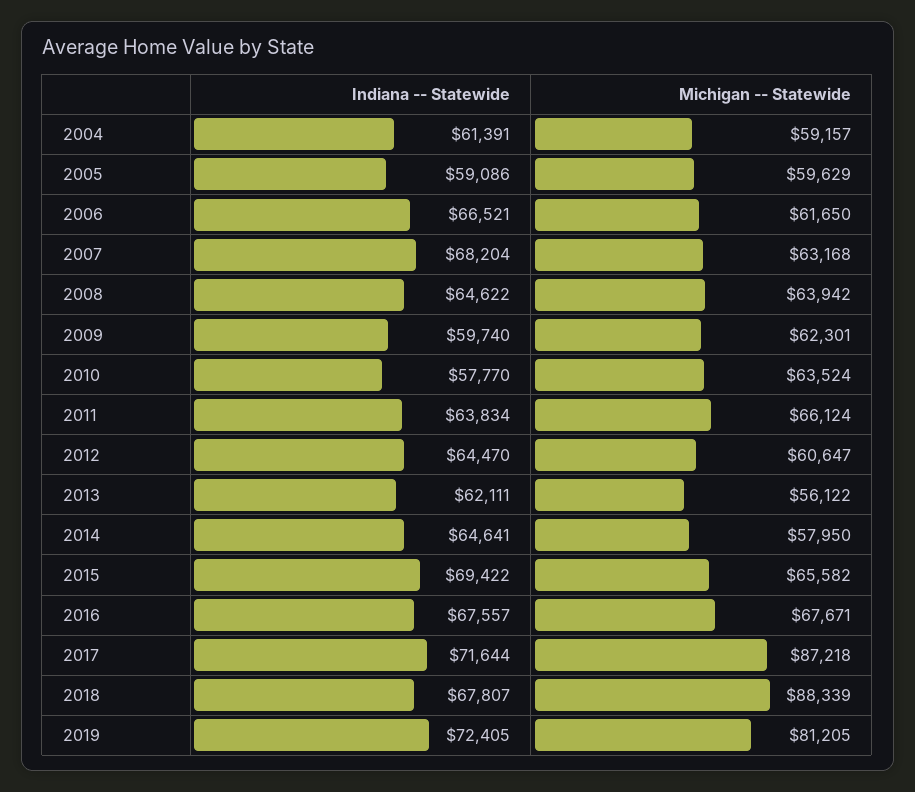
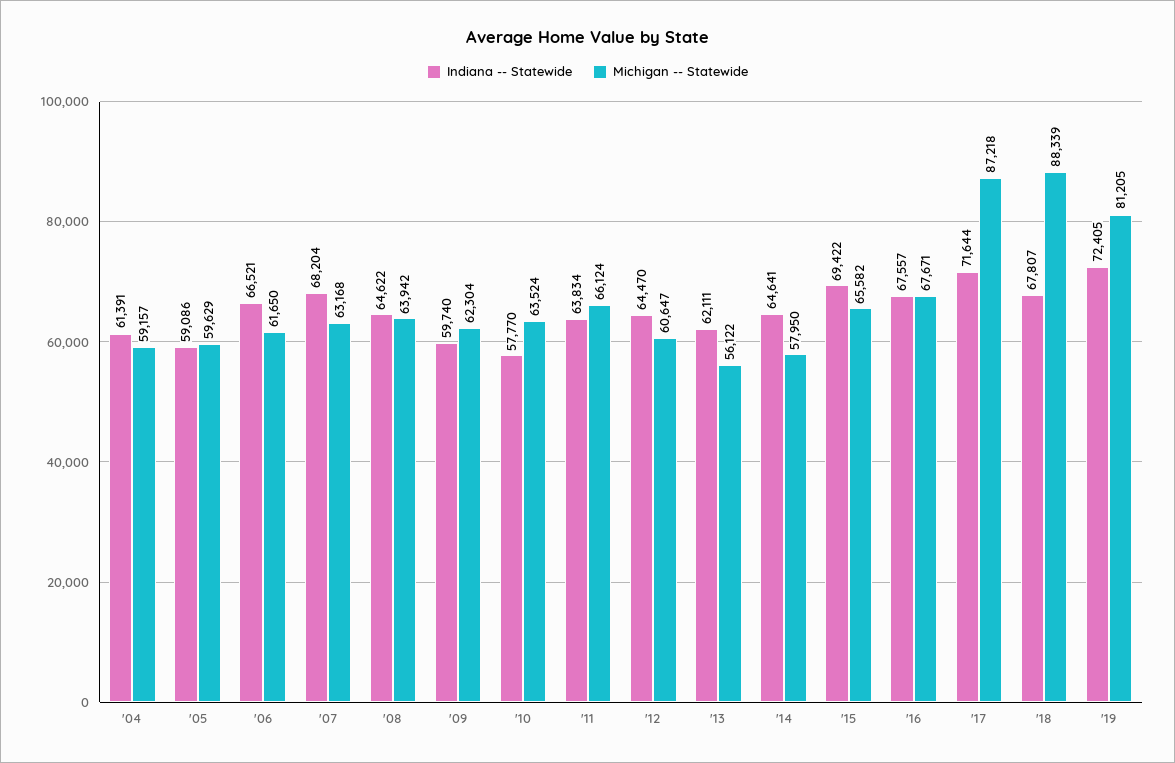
Michigan -- Statewide, 2009: 62301 -> 62304

